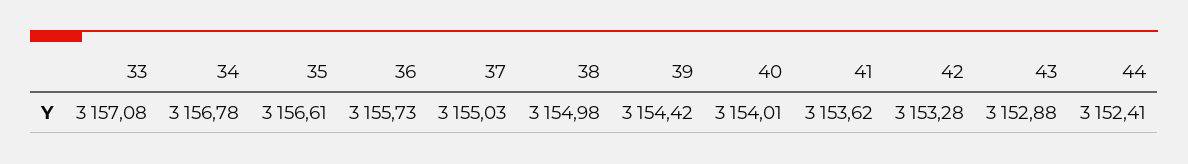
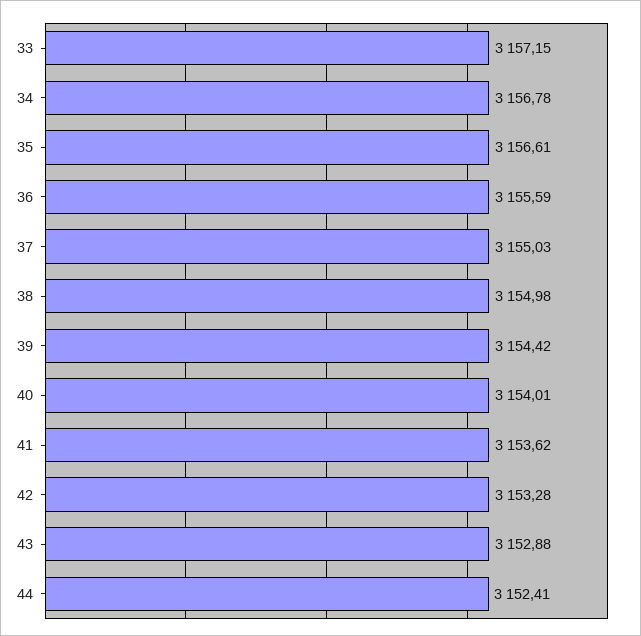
33: 3157.08 -> 3157.15
36: 3155.73 -> 3155.59

